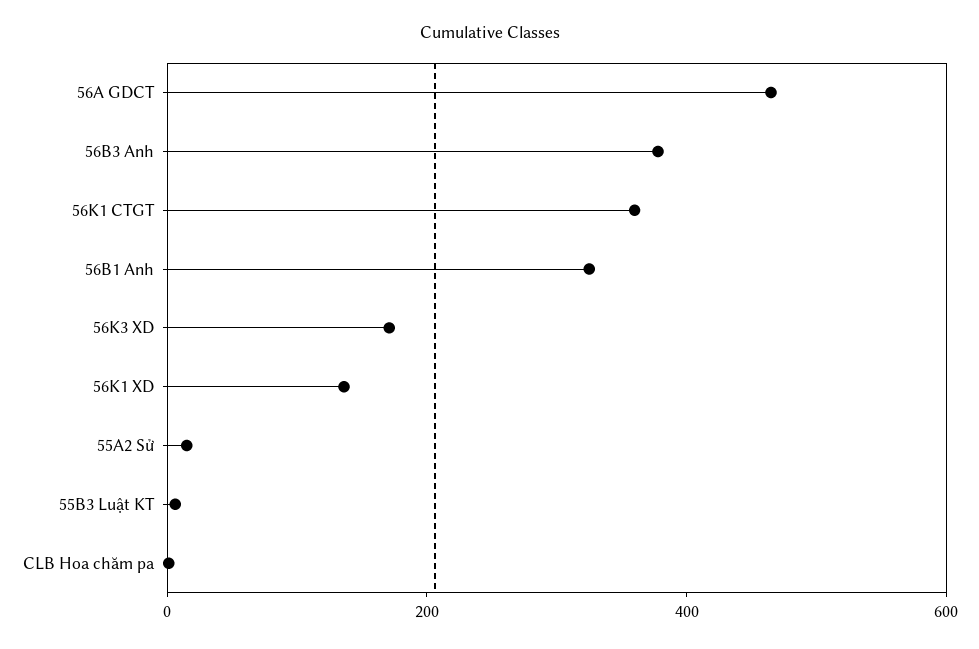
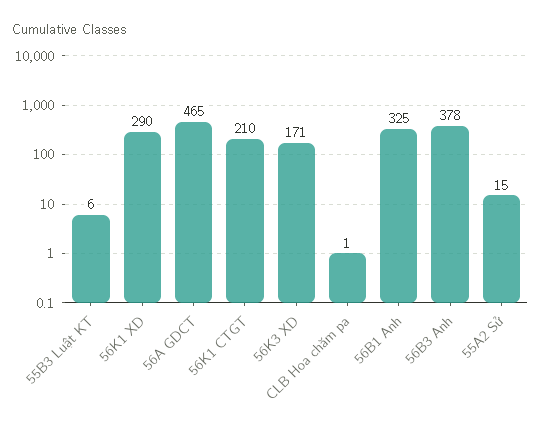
56K1 CTGT: 350 -> 210
56K1 XD: 150 -> 290

